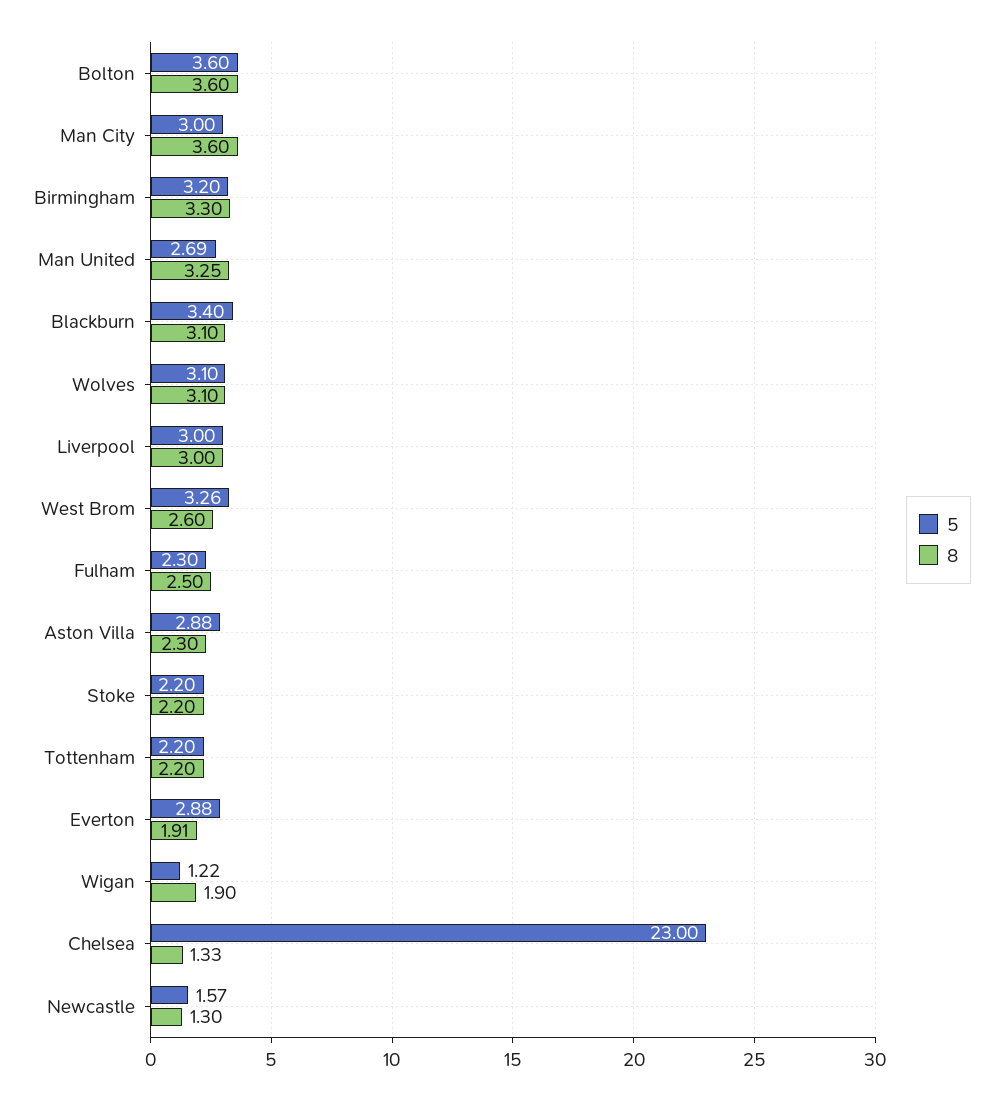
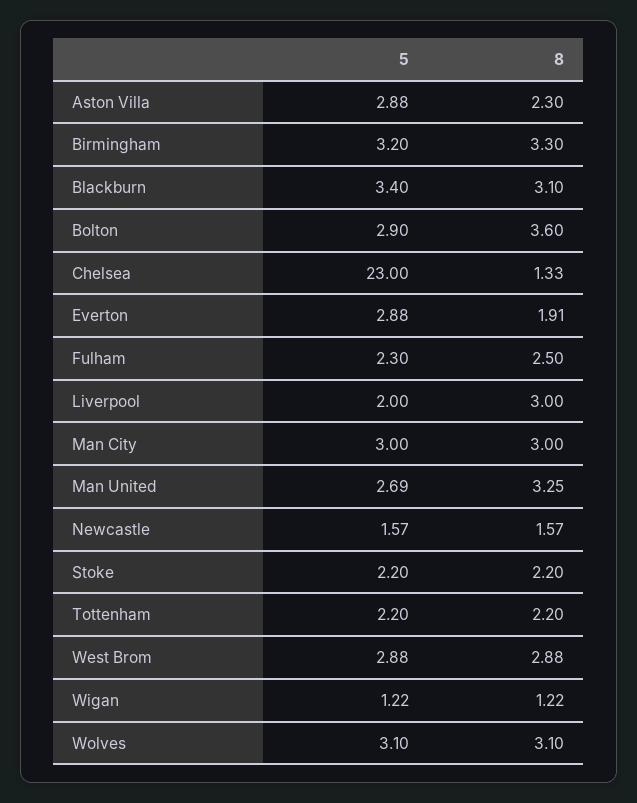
5, Bolton: 3.6 -> 2.9
8, Man City: 3.6 -> 3
5, Liverpool: 3 -> 2
5, West Brom: 3.26 -> 2.88
8, West Brom: 2.6 -> 2.88
8, Wigan: 1.9 -> 1.22
8, Newcastle: 1.3 -> 1.57

